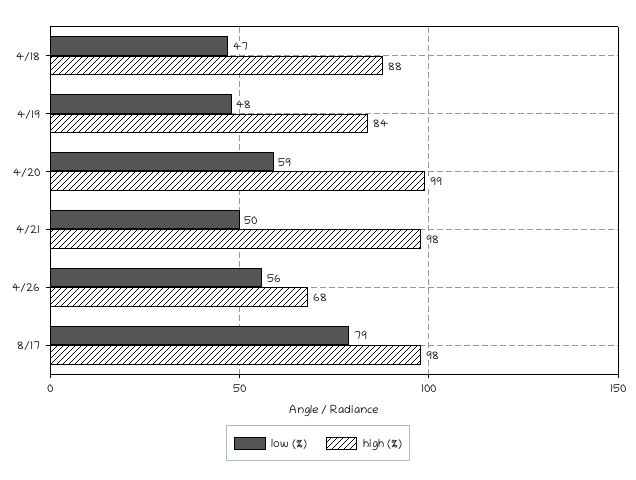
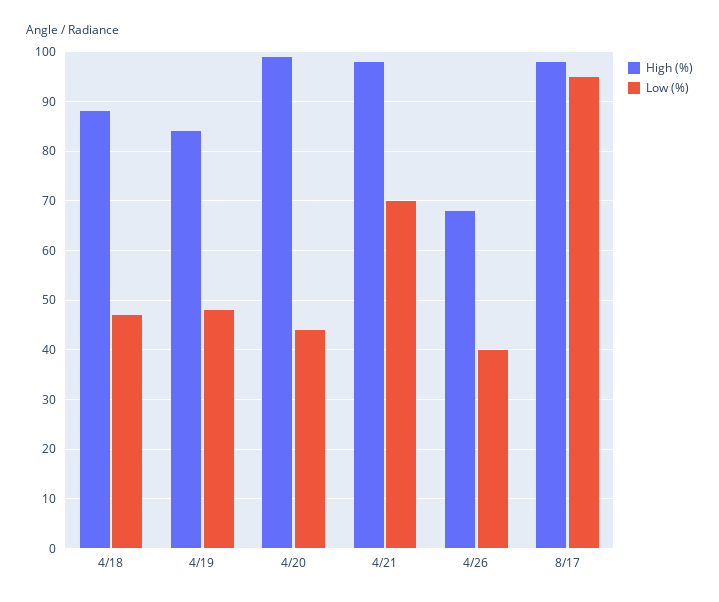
low (%), 4/20: 59 -> 45
low (%), 4/21: 50 -> 70
low (%), 4/26: 56 -> 40
low (%), 8/17: 79 -> 95

